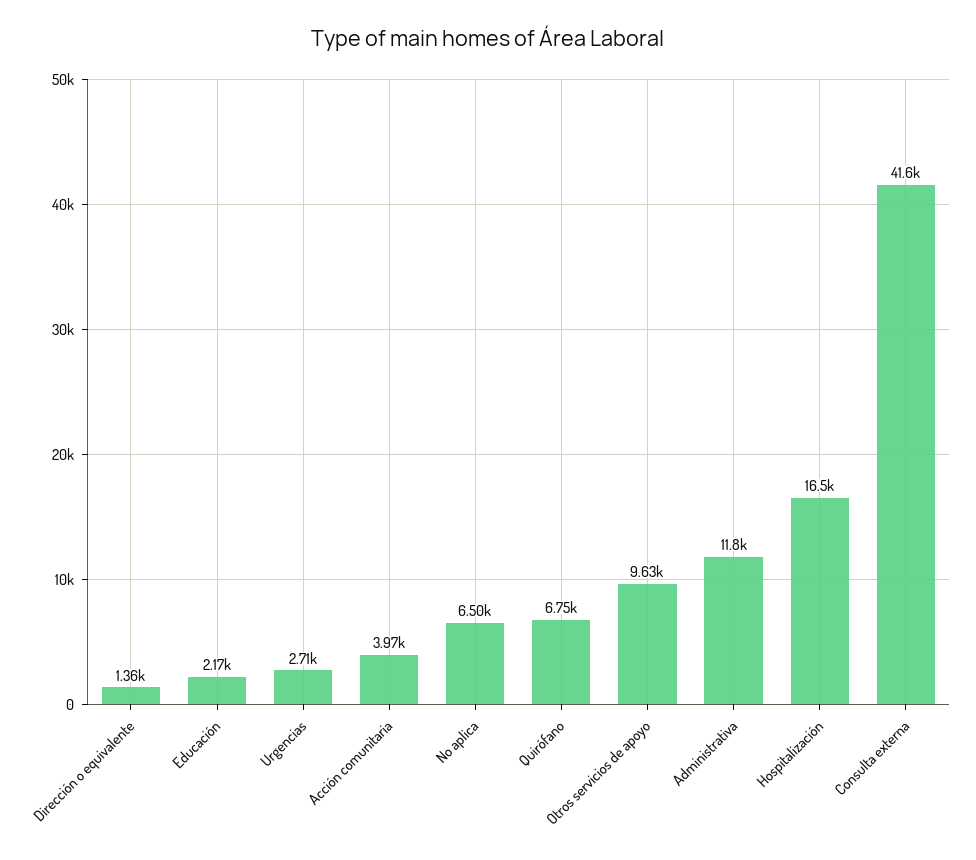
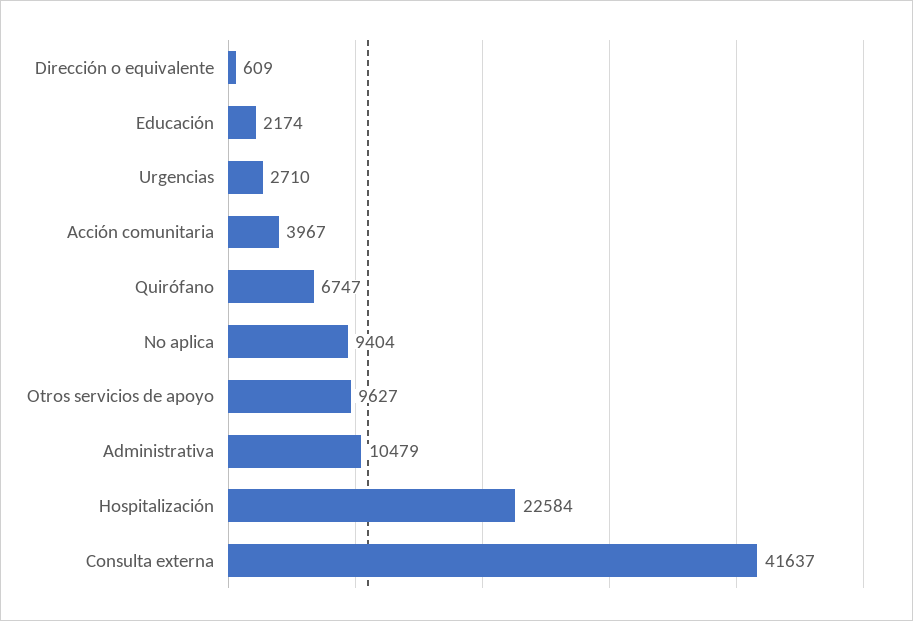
Dirección o equivalente: 1360 -> 609
No aplica: 6500 -> 9404
Administrativa: 11800 -> 10479
Hospitalización: 16500 -> 22584

